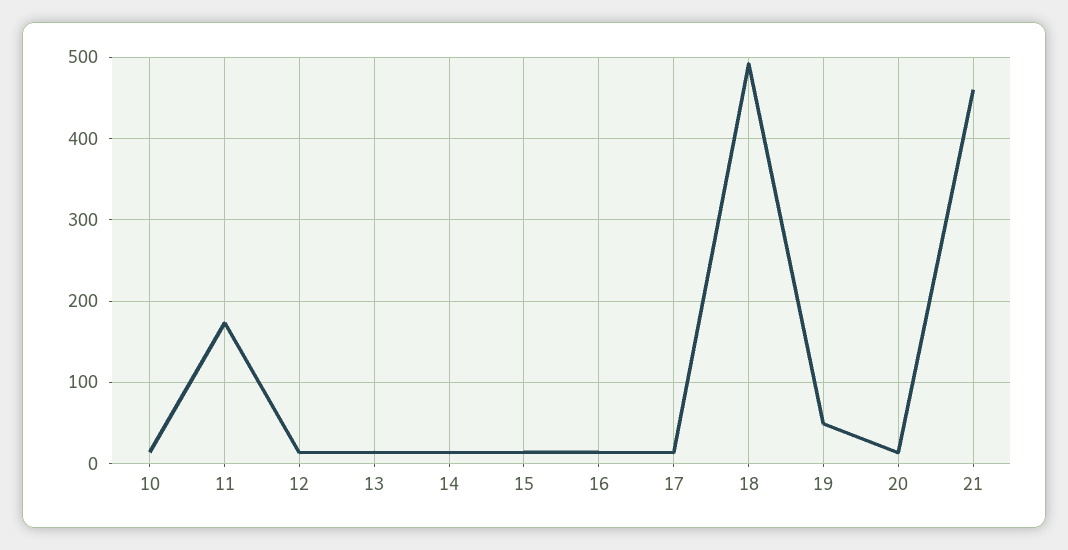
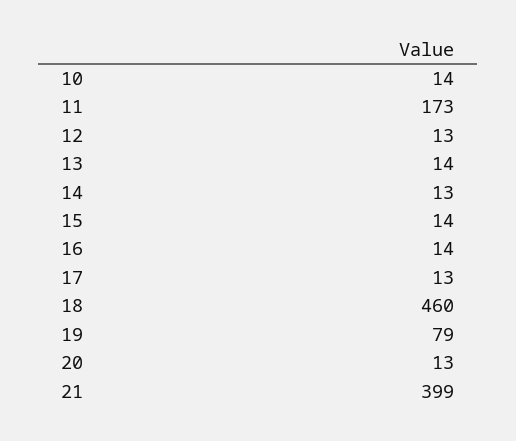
18: 490 -> 460
19: 50 -> 79
21: 460 -> 399

